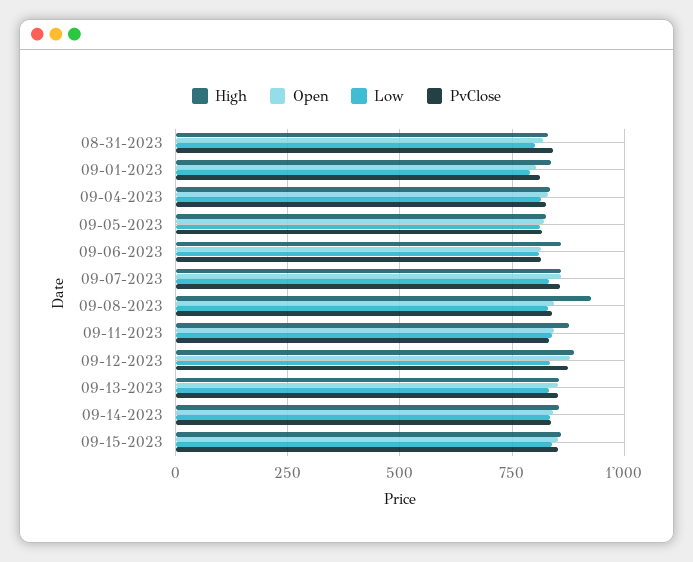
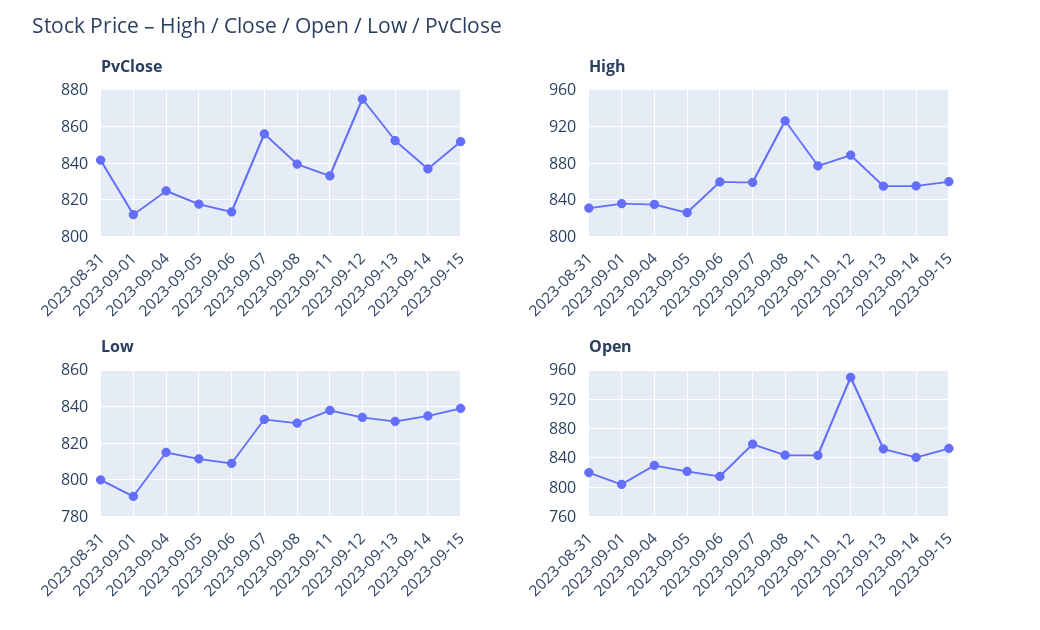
Open, 09-12-2023: 875 -> 950

